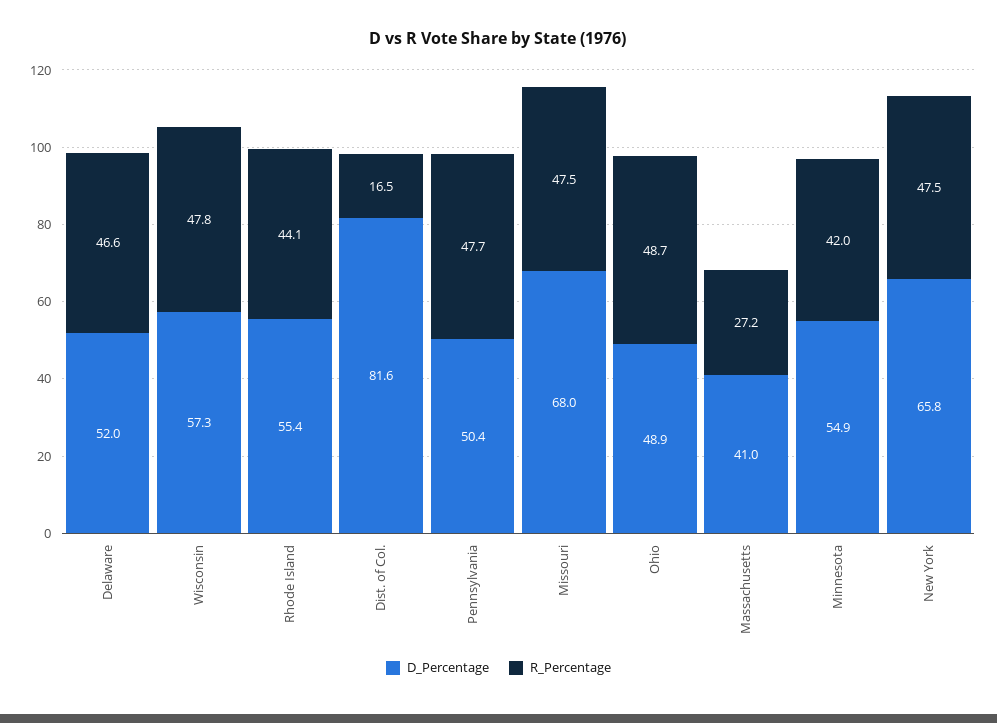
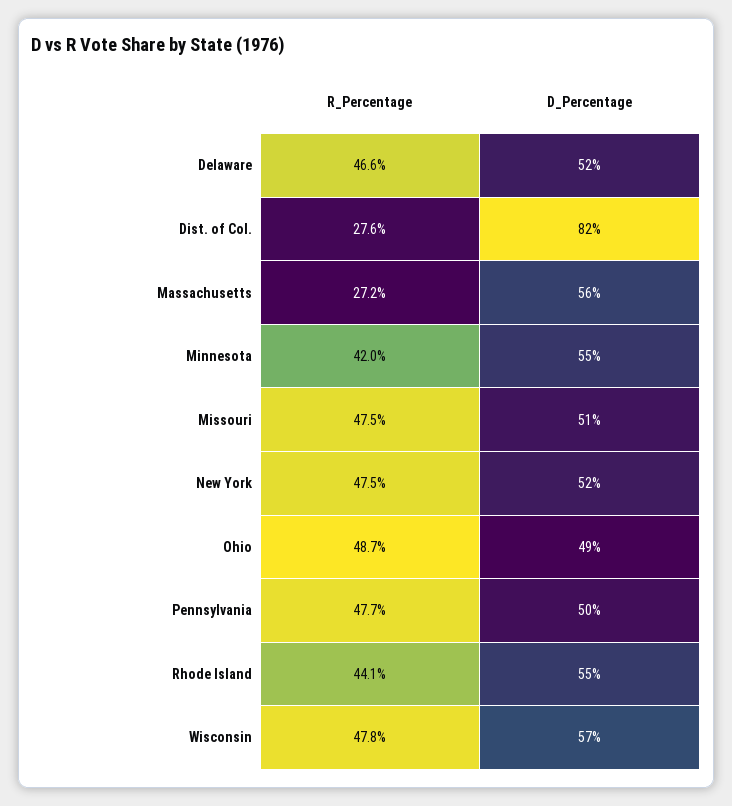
R_Percentage, Dist. of Col.: 16.5 -> 27.6
D_Percentage, Missouri: 68 -> 51
D_Percentage, Massachusetts: 41 -> 56
D_Percentage, New York: 65.8 -> 52

